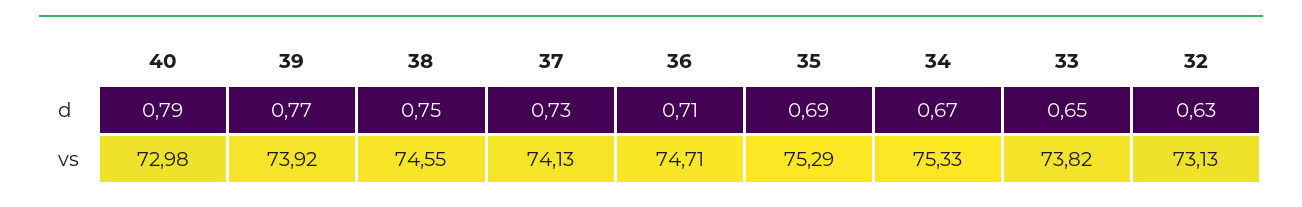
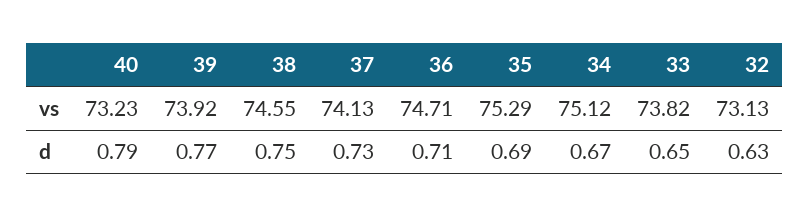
40, vs: 72.98 -> 73.23
34, vs: 75.33 -> 75.12

